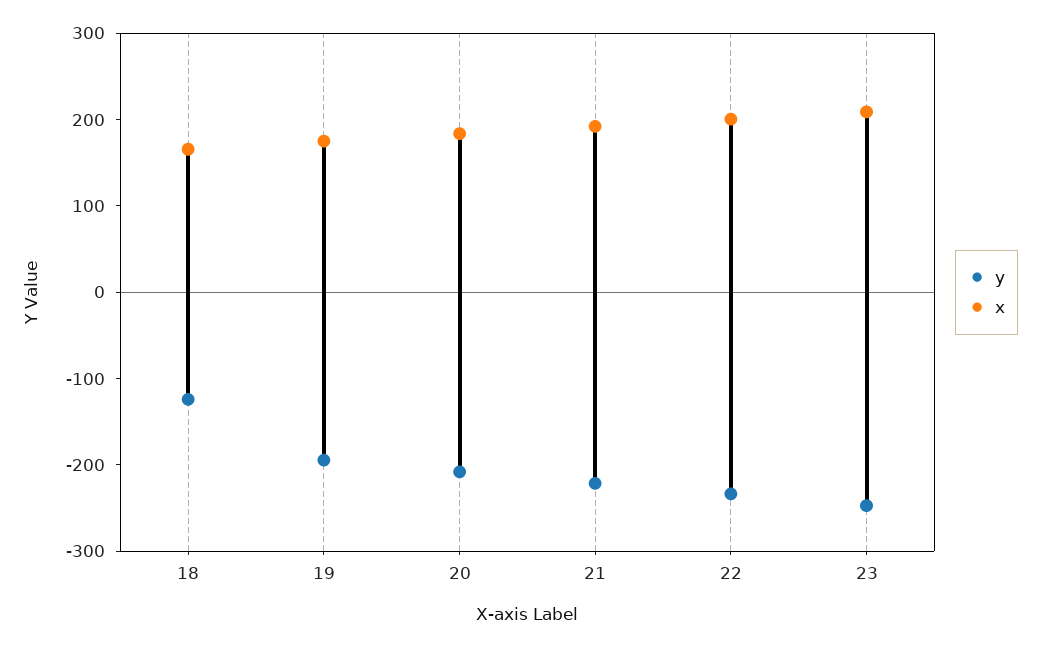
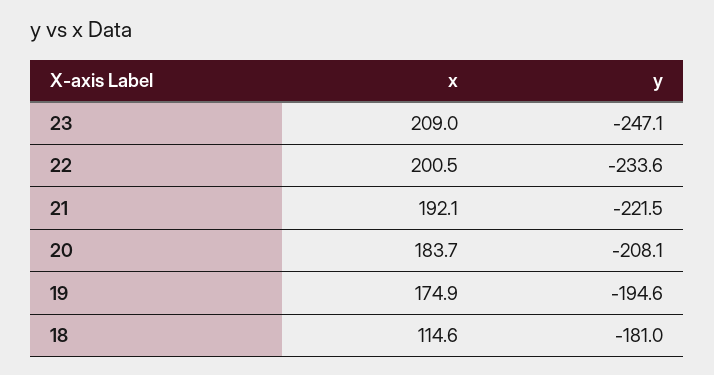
y, 18: -120 -> -181
x, 18: 160 -> 114.6

